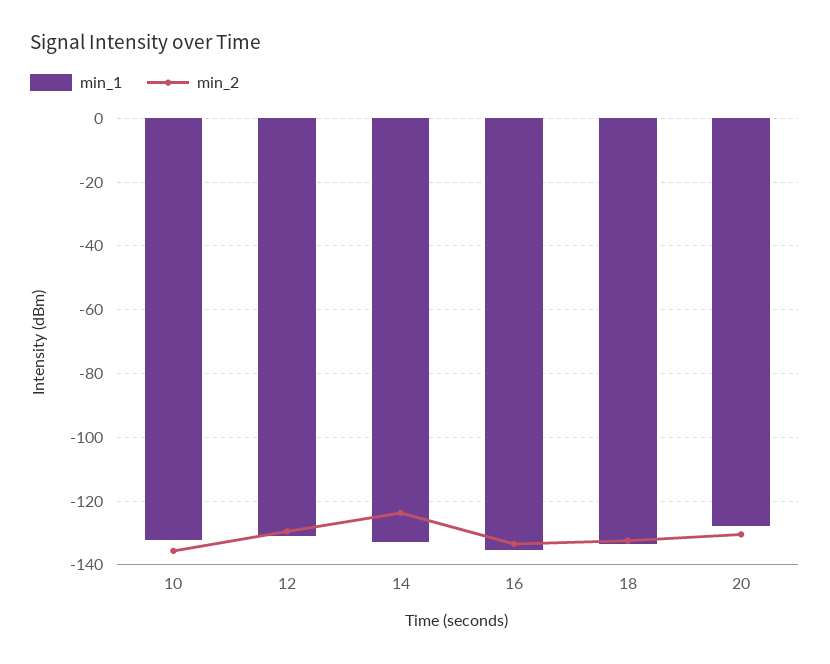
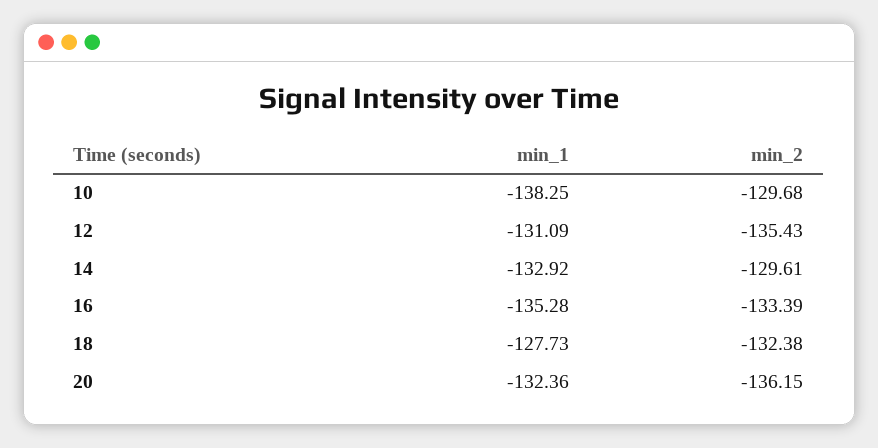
min_1, 10: -132 -> -138.25
min_2, 10: -136 -> -129.68
min_2, 12: -130 -> -135.43
min_2, 14: -124 -> -129.61
min_1, 18: -134 -> -127.73
min_1, 20: -128 -> -132.36
min_2, 20: -130 -> -136.15

